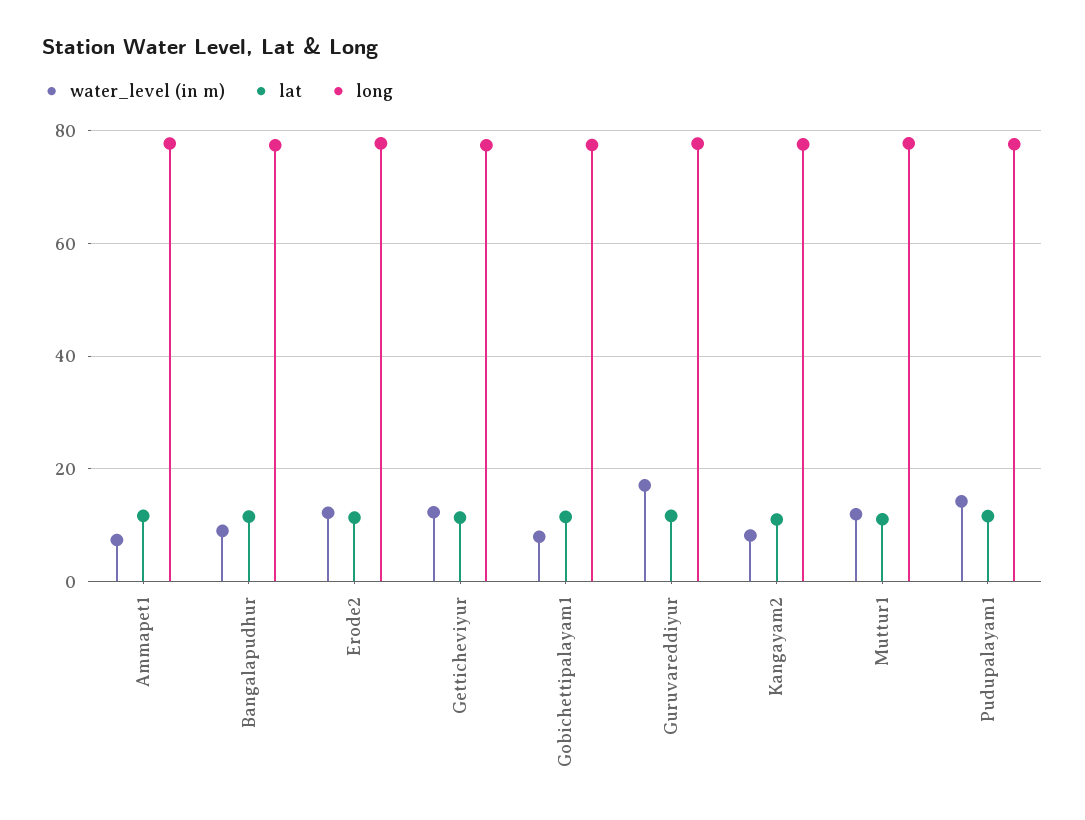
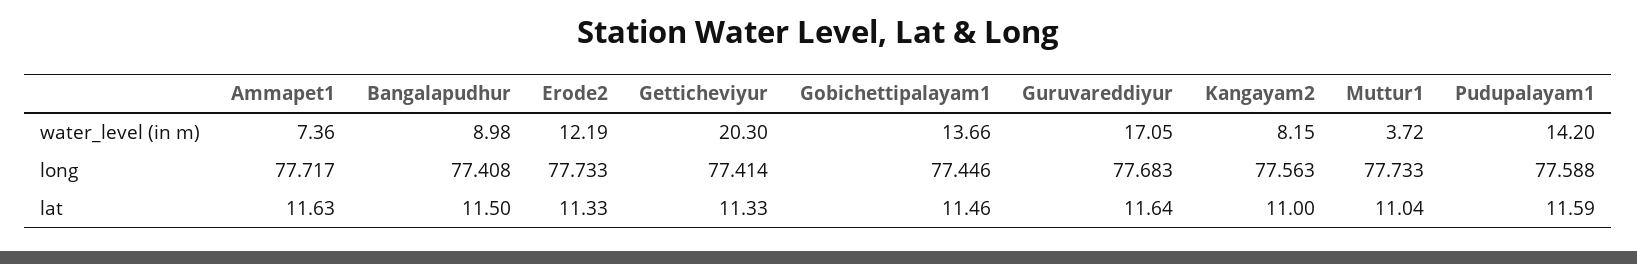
water_level (in m), Getticheviyur: 12 -> 20.3
water_level (in m), Gobichettipalayam1: 8 -> 13.66
water_level (in m), Muttur1: 12 -> 3.72

